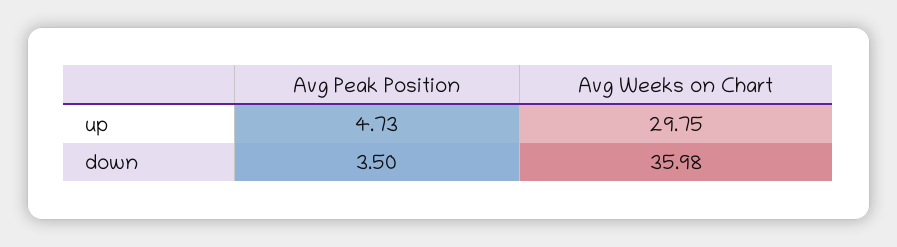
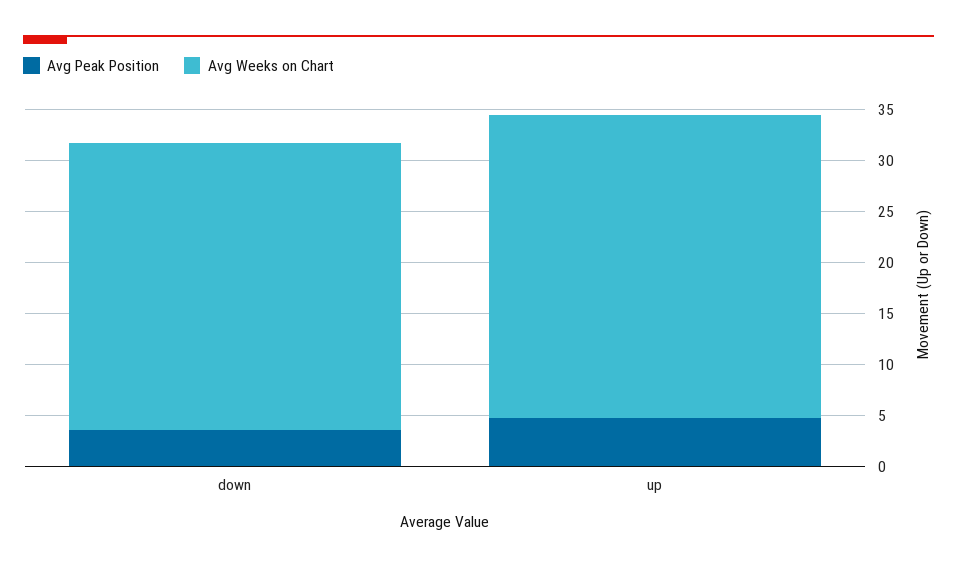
Avg Weeks on Chart, down: 35.98 -> 28

